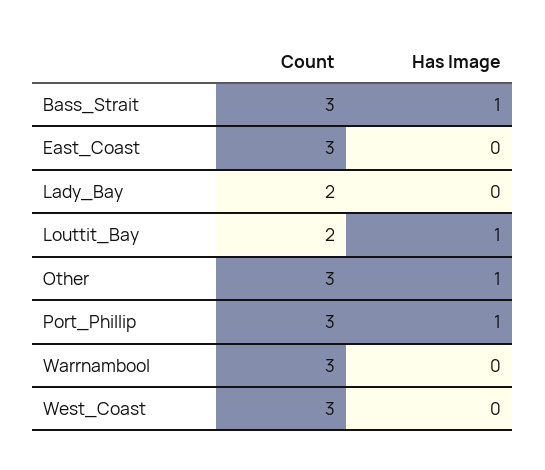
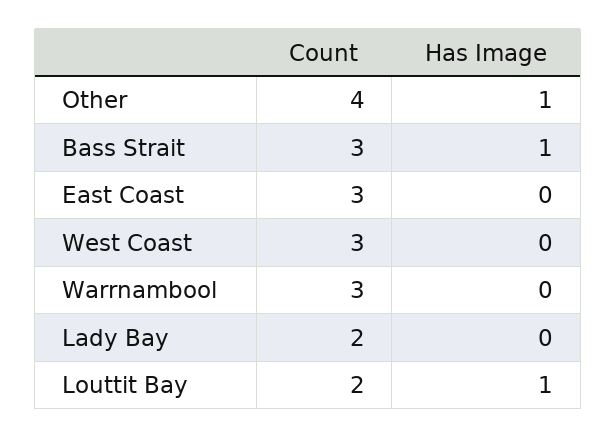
Count, Other: 3 -> 4
Count, Port_Phillip: 3 -> none
Has Image, Port_Phillip: 1 -> none

